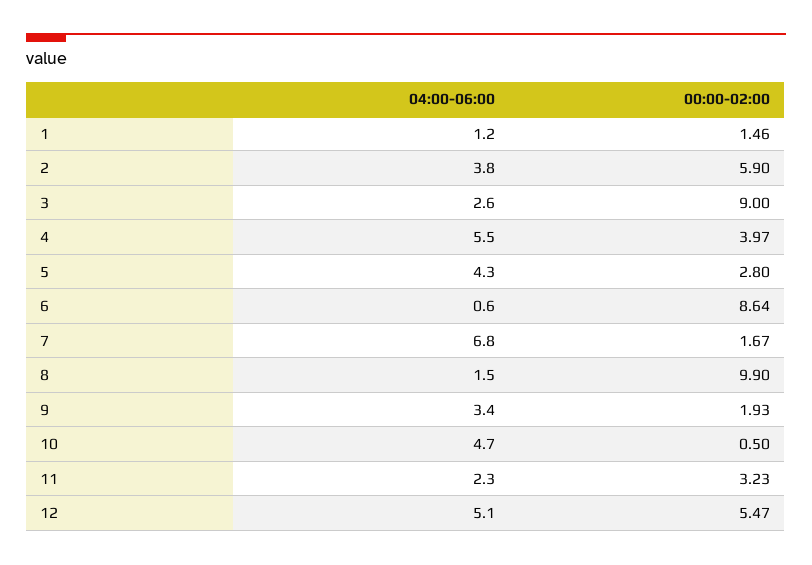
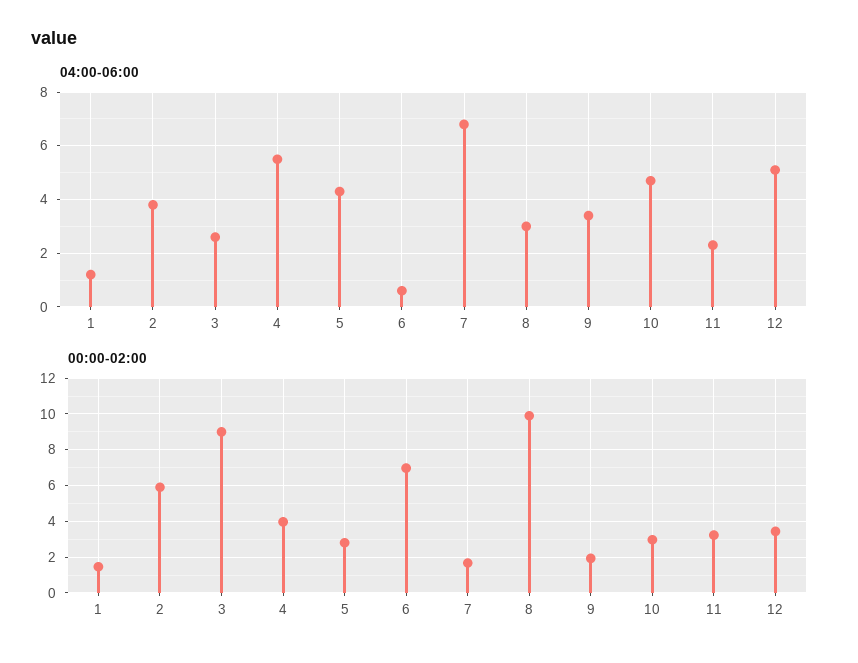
00:00-02:00, 6: 8.64 -> 7
04:00-06:00, 8: 1.5 -> 3
00:00-02:00, 10: 0.5 -> 3
00:00-02:00, 12: 5.47 -> 3.5

